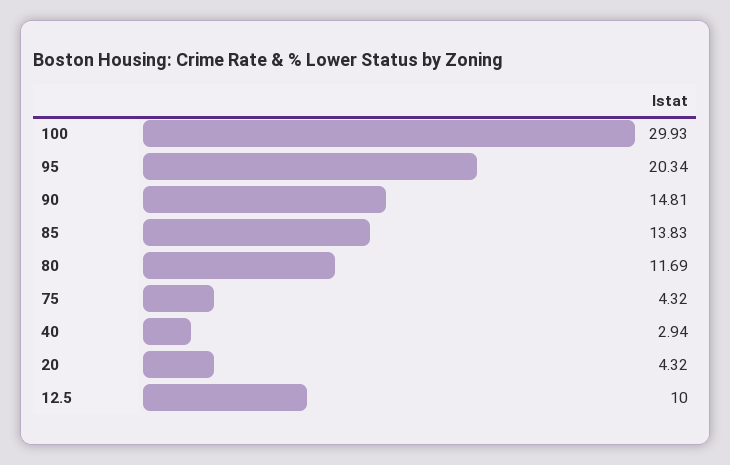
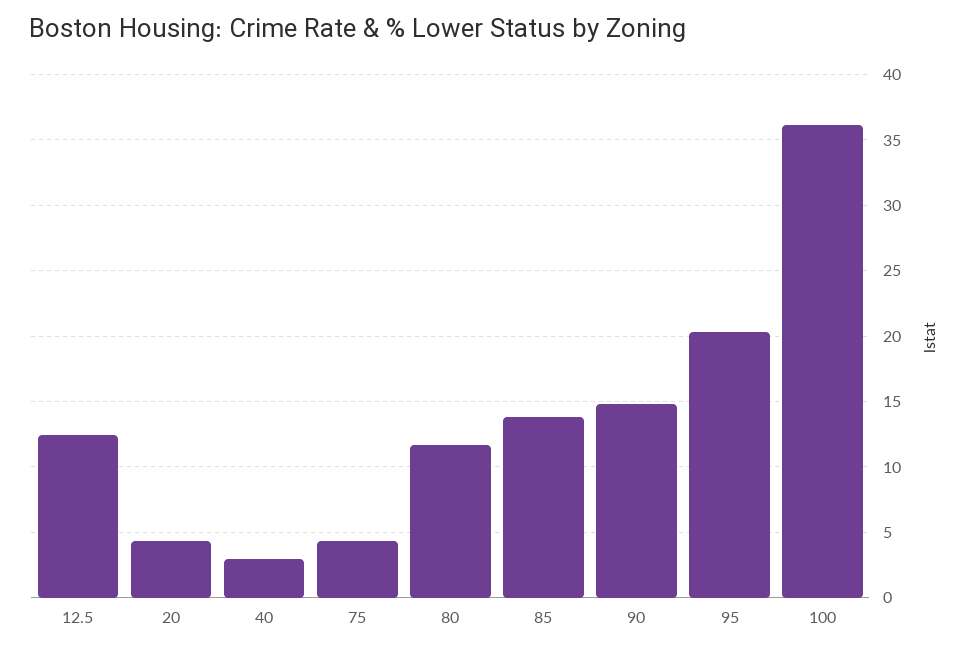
100: 29.93 -> 36
12.5: 10 -> 12.5

